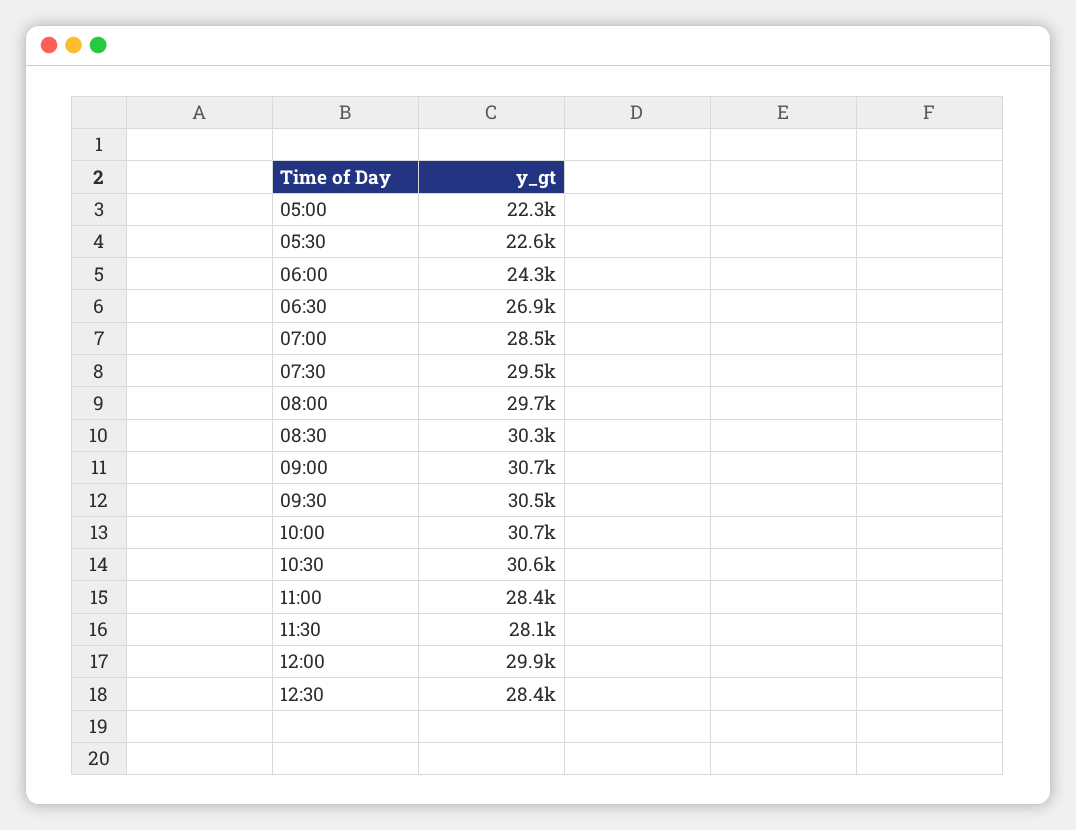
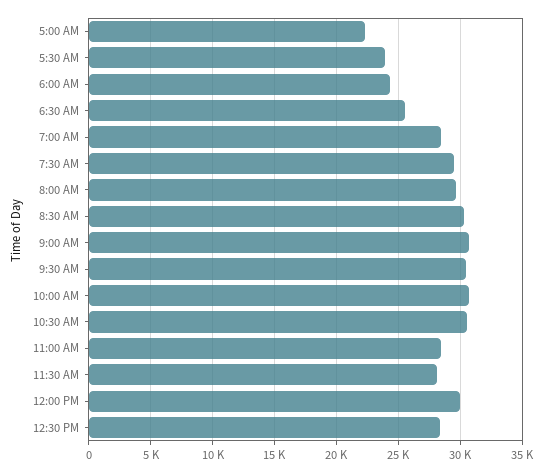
05:30: 22600 -> 24000
06:30: 26900 -> 25500

